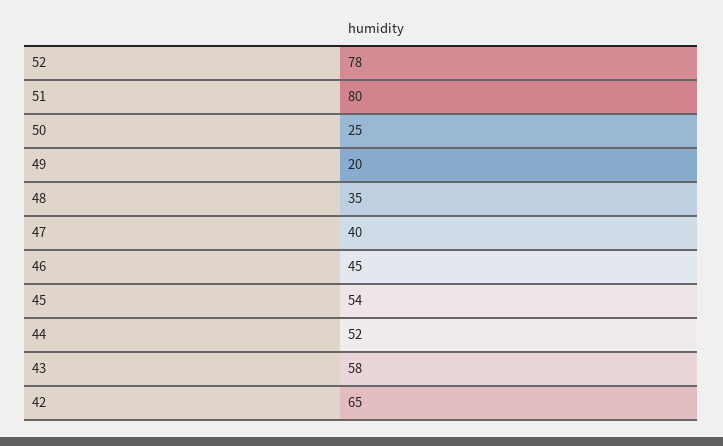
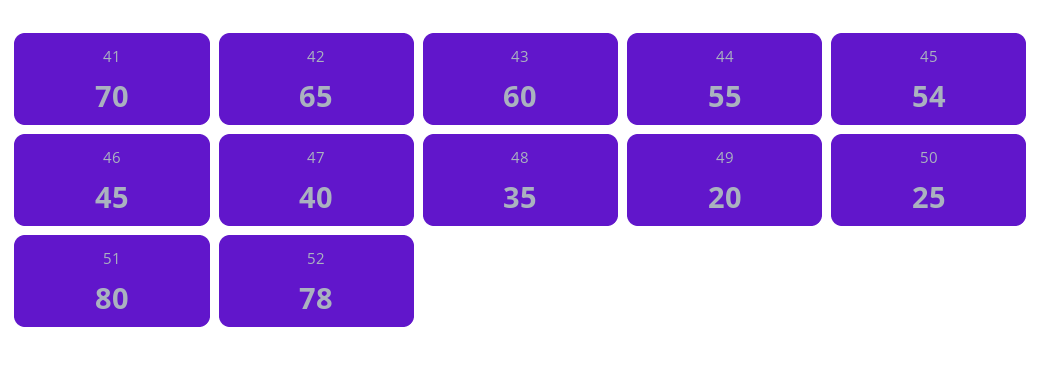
44: 52 -> 55
43: 58 -> 60
41: none -> 70

